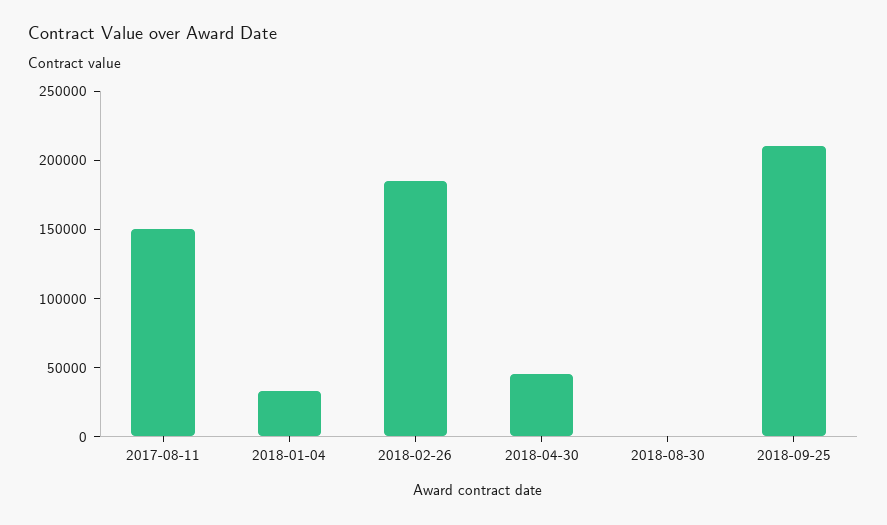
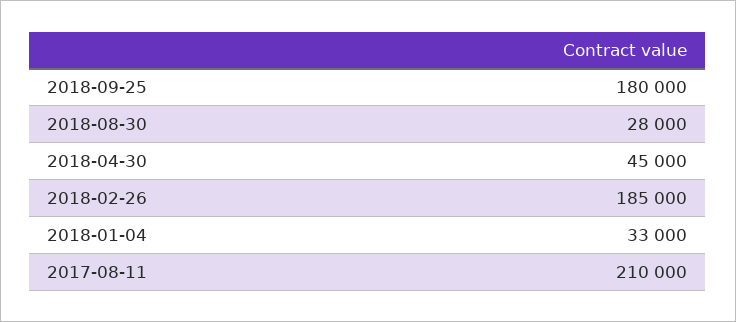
2017-08-11: 150000 -> 210000
2018-08-30: 0 -> 28000
2018-09-25: 210000 -> 180000

